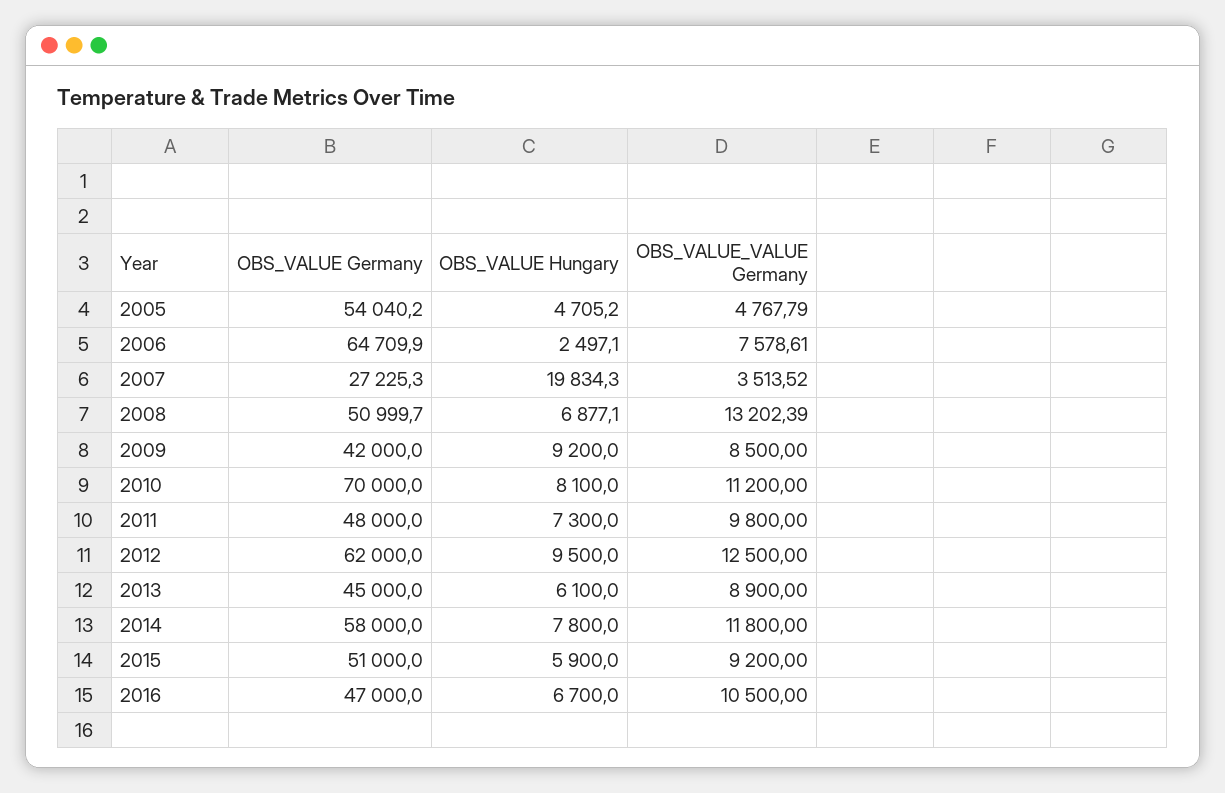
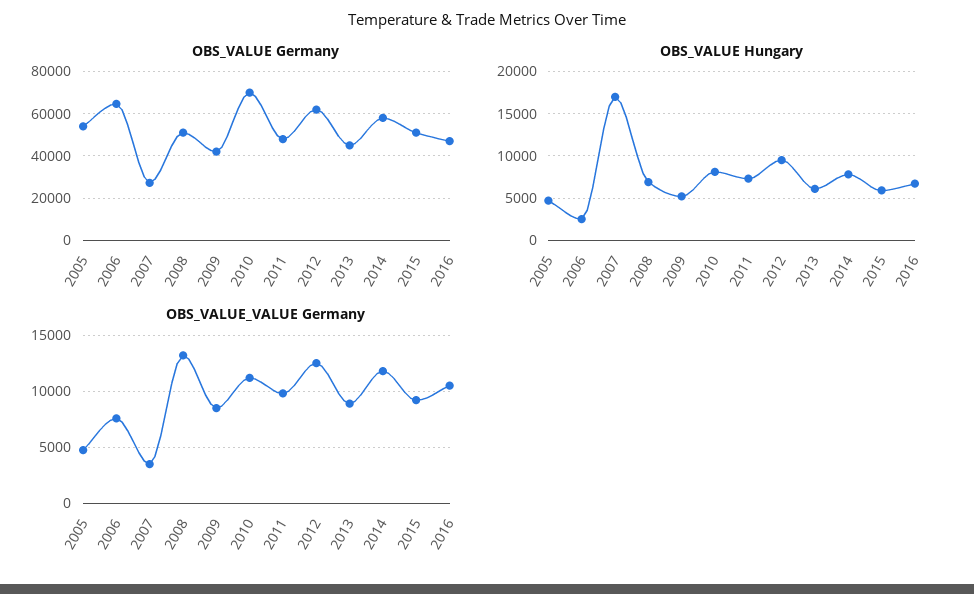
OBS_VALUE Hungary, 2007: 19834.3 -> 17000
OBS_VALUE Hungary, 2009: 9200 -> 5000

